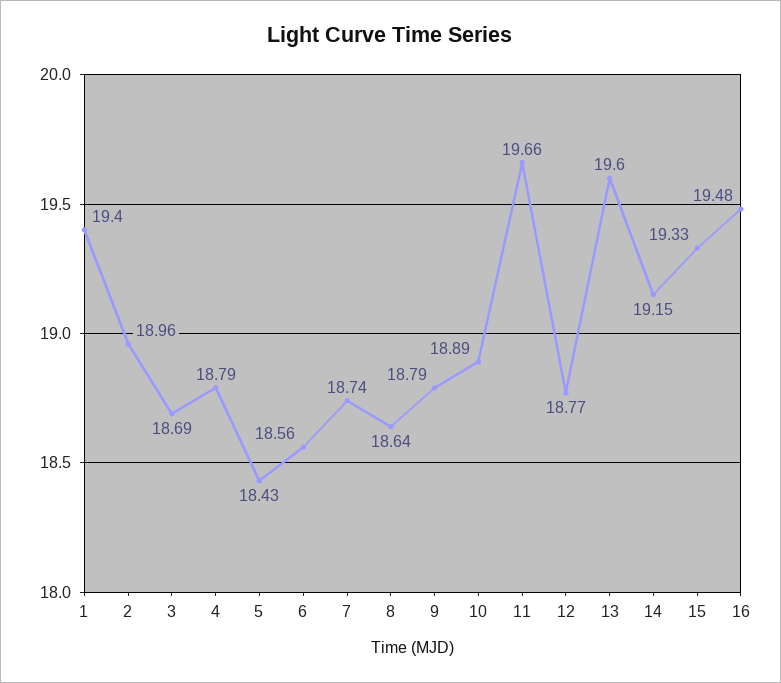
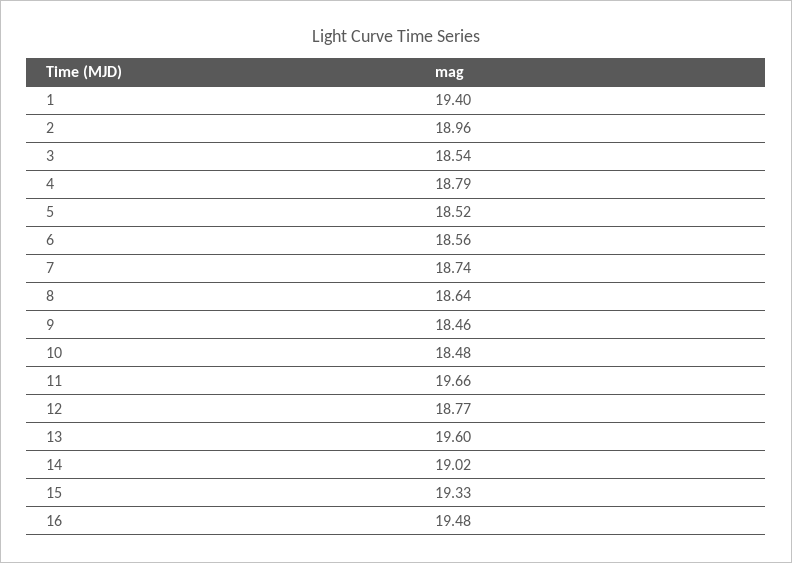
3: 18.69 -> 18.54
5: 18.43 -> 18.52
9: 18.79 -> 18.46
10: 18.89 -> 18.48
14: 19.15 -> 19.02

